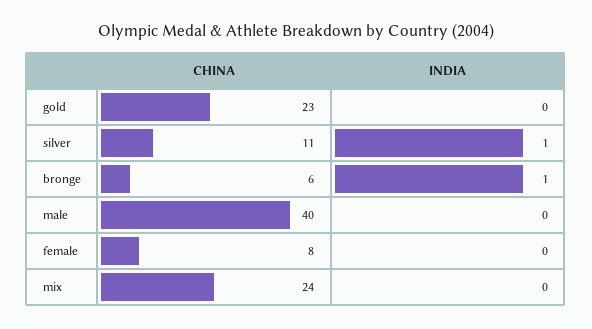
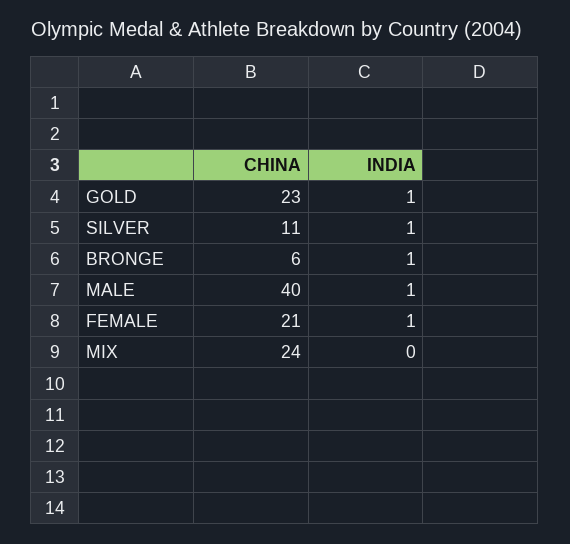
INDIA, gold: 0 -> 1
INDIA, male: 0 -> 1
CHINA, female: 8 -> 21
INDIA, female: 0 -> 1

